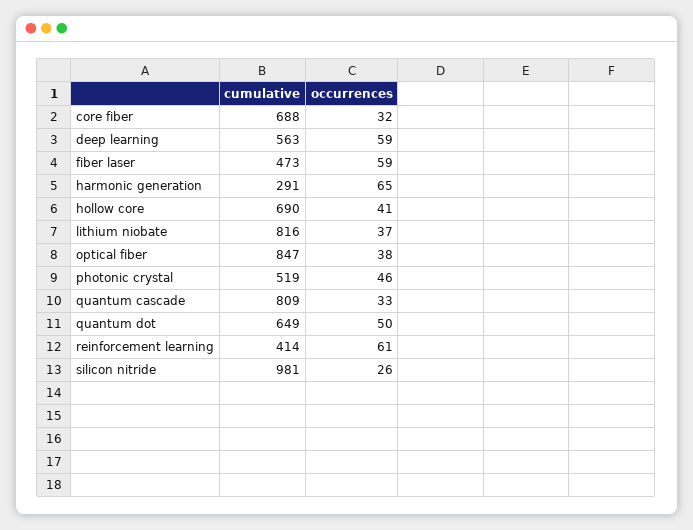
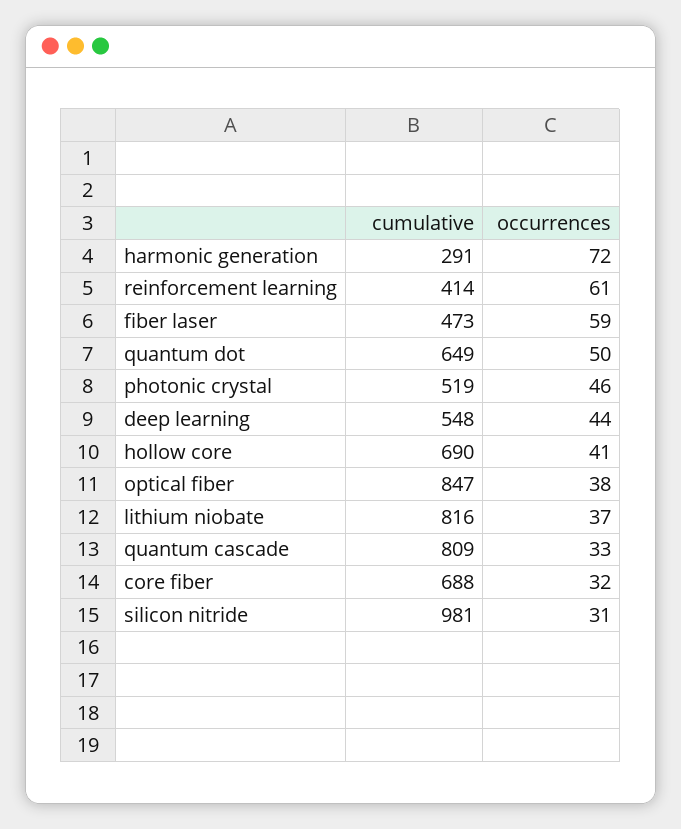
cumulative, deep learning: 563 -> 548
occurrences, deep learning: 59 -> 44
occurrences, harmonic generation: 65 -> 72
occurrences, silicon nitride: 26 -> 31

